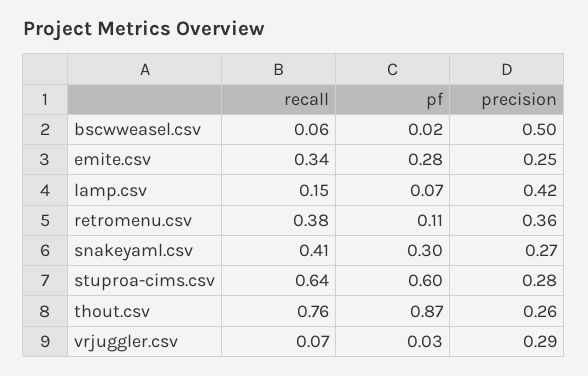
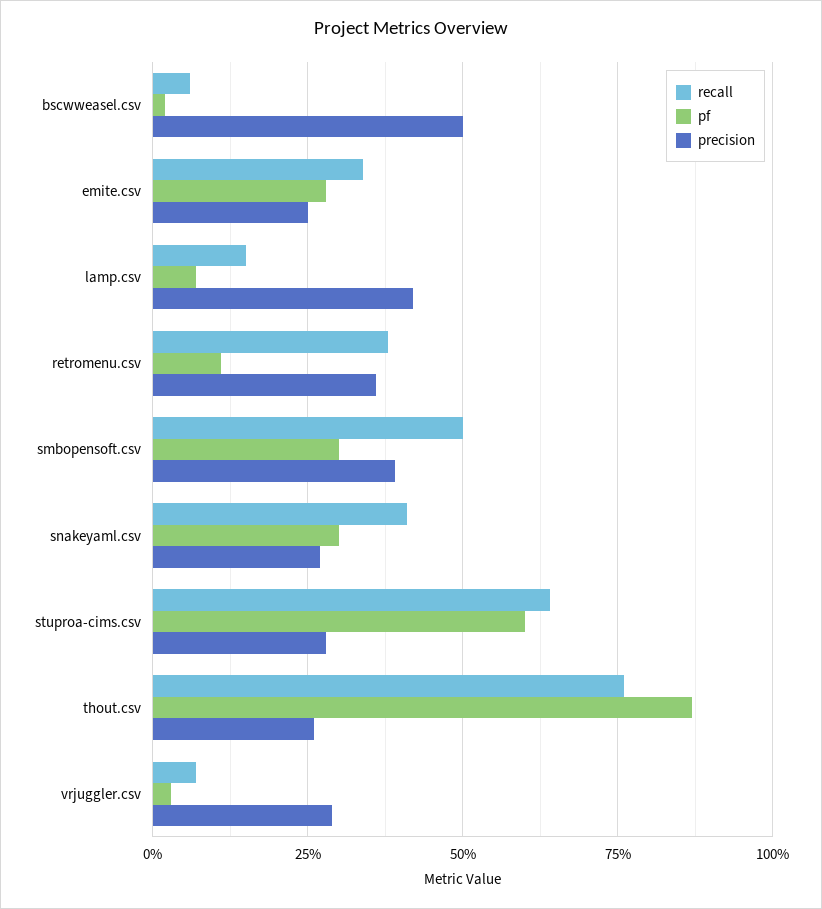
recall, smbopensoft.csv: none -> 0.5
pf, smbopensoft.csv: none -> 0.3
precision, smbopensoft.csv: none -> 0.4

